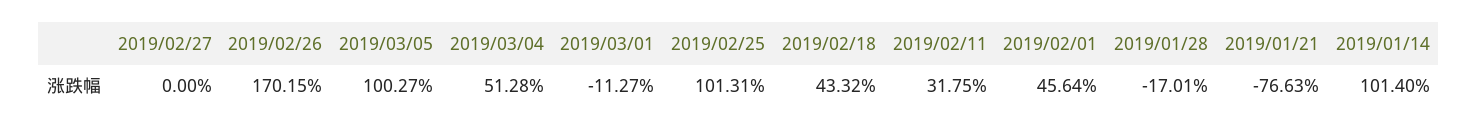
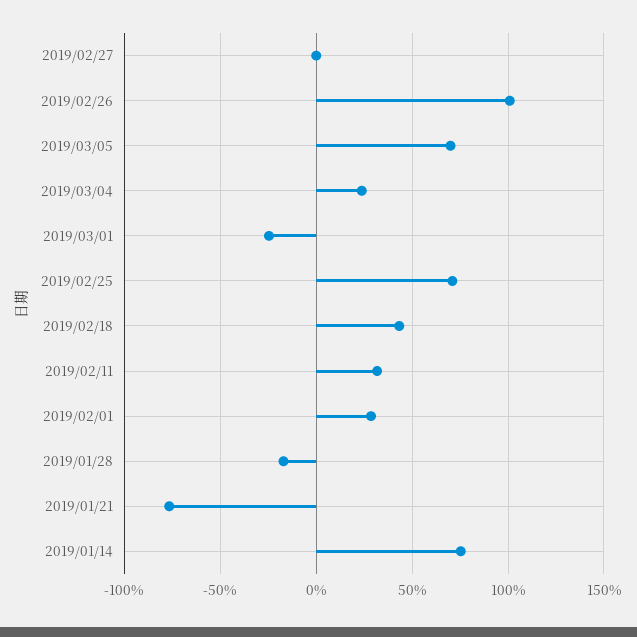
2019/02/26: 170.15 -> 100
2019/03/05: 100.27 -> 70
2019/03/04: 51.28 -> 25
2019/03/01: -11.27 -> -25
2019/02/25: 101.31 -> 70
2019/02/01: 45.64 -> 30
2019/01/14: 101.4 -> 75

